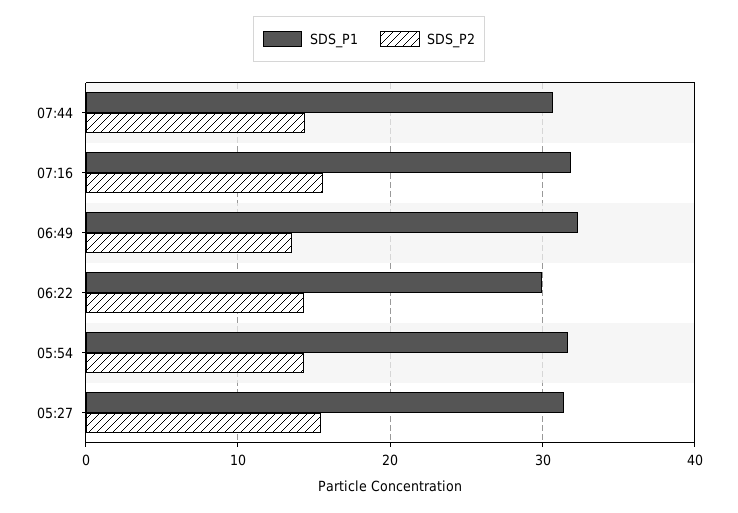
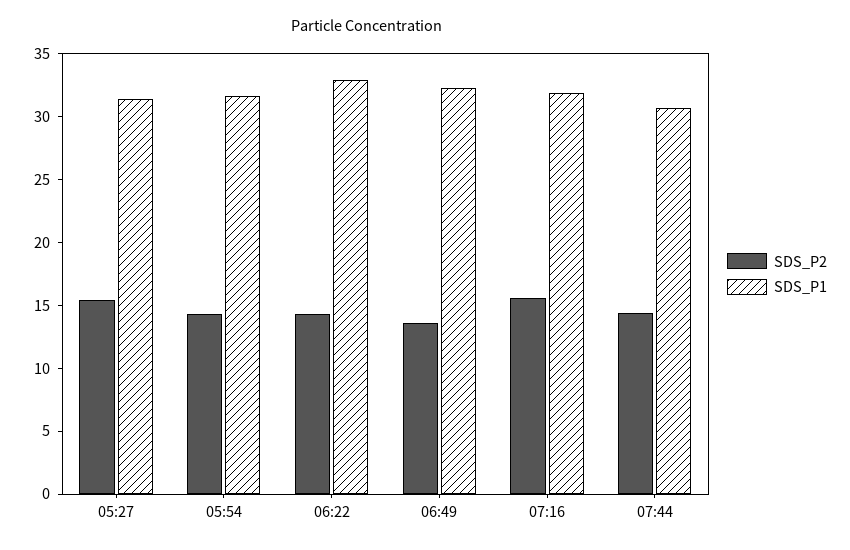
SDS_P1, 06:22: 30 -> 33

